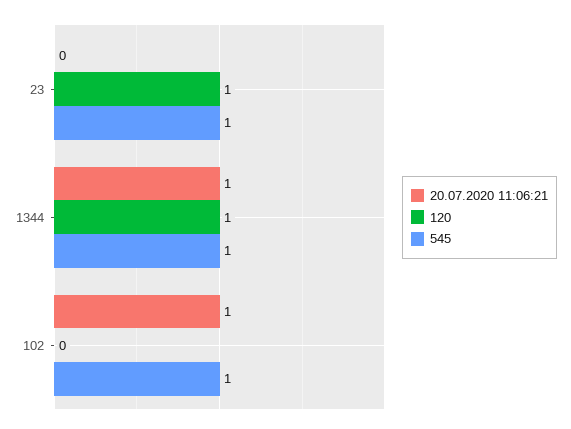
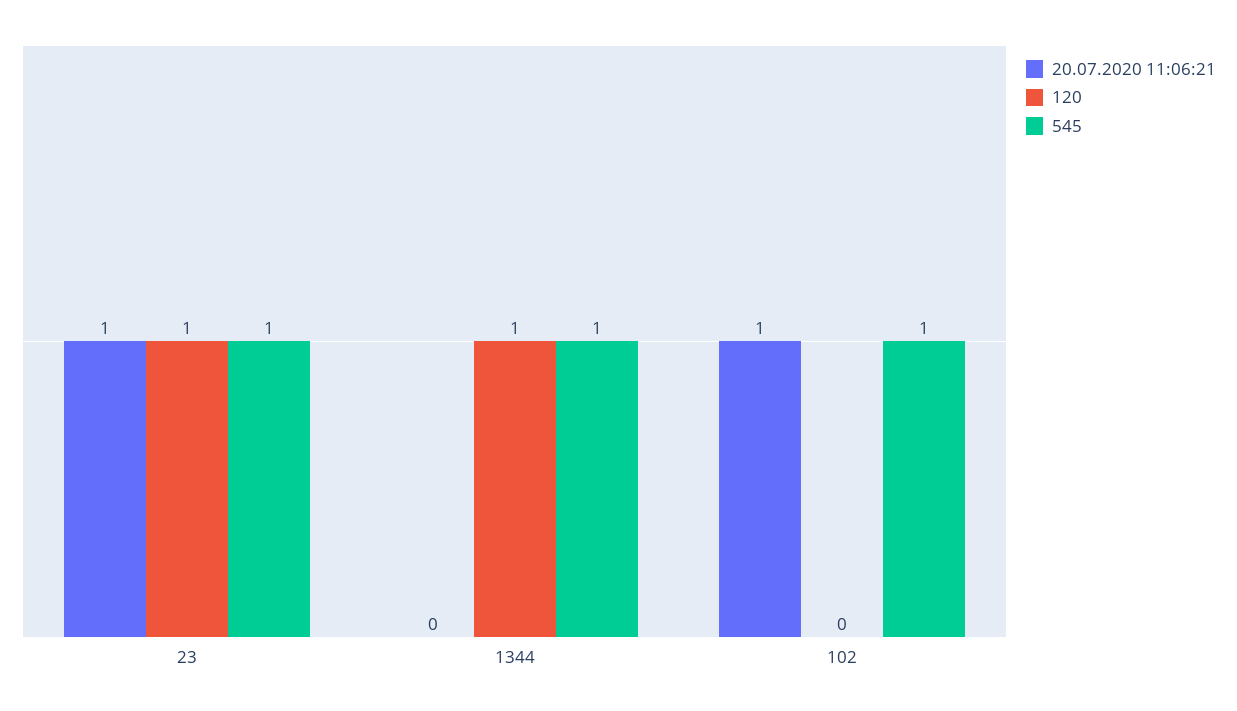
20.07.2020 11:06:21, 23: 0 -> 1
20.07.2020 11:06:21, 1344: 1 -> 0

